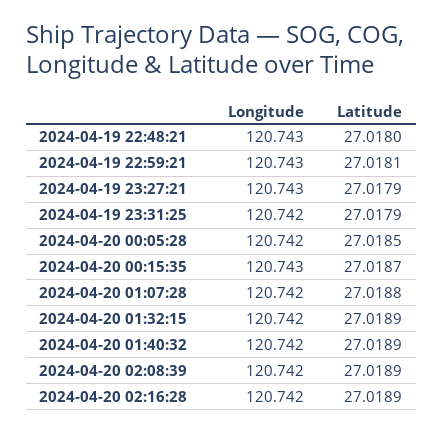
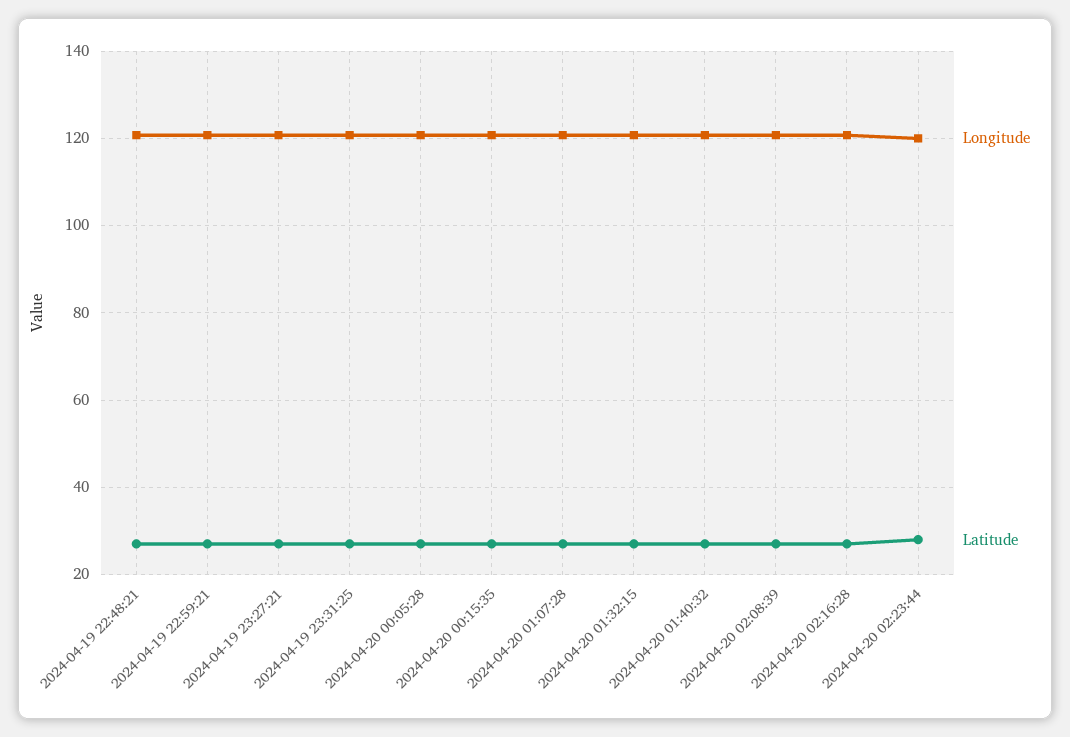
Longitude, 2024-04-20 02:23:44: none -> 120
Latitude, 2024-04-20 02:23:44: none -> 28

